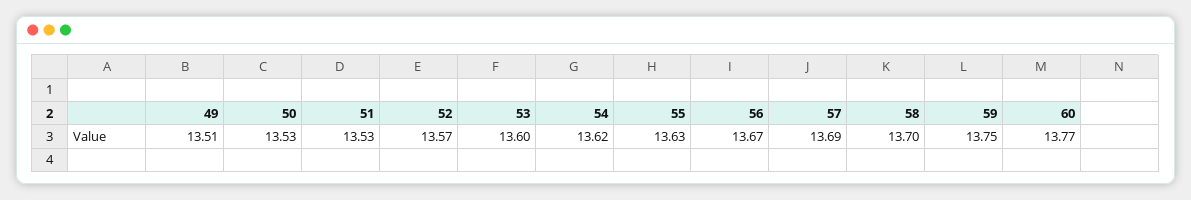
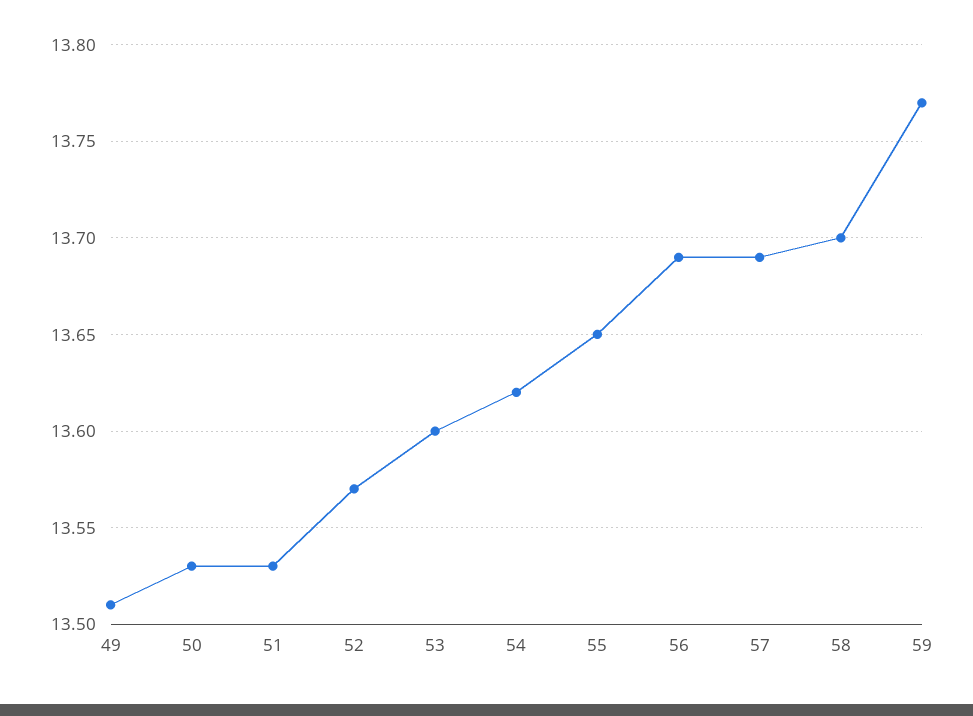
55: 13.63 -> 13.65
56: 13.67 -> 13.69
59: 13.75 -> 13.77
60: 13.77 -> none

